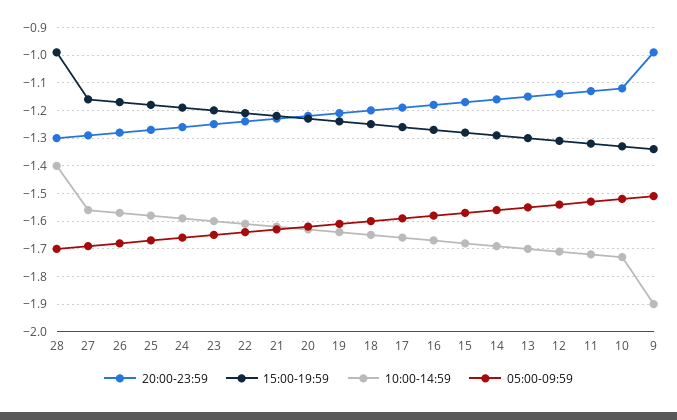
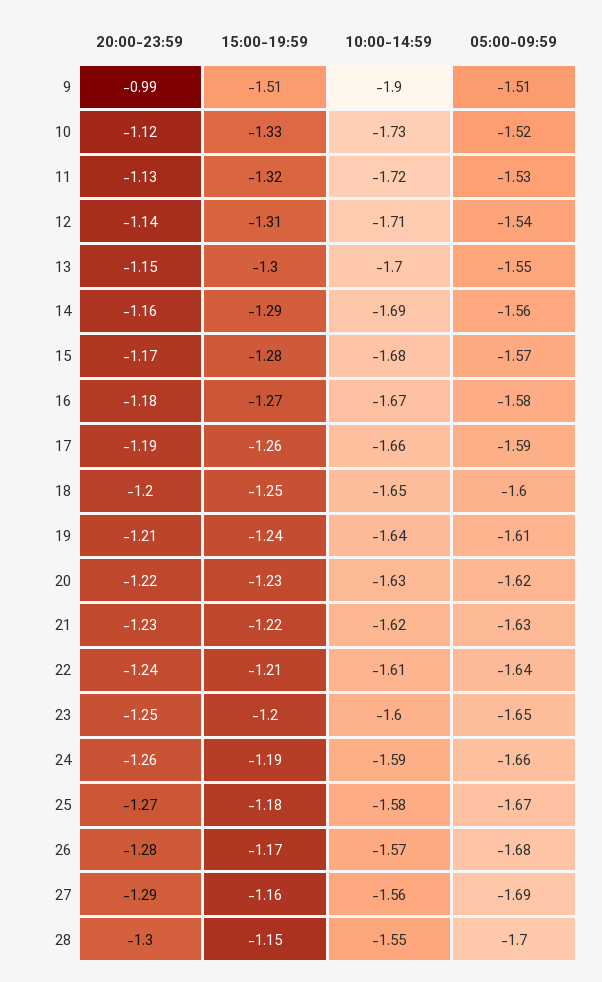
15:00-19:59, 28: -1 -> -1.15
10:00-14:59, 28: -1.4 -> -1.55
15:00-19:59, 9: -1.35 -> -1.51

